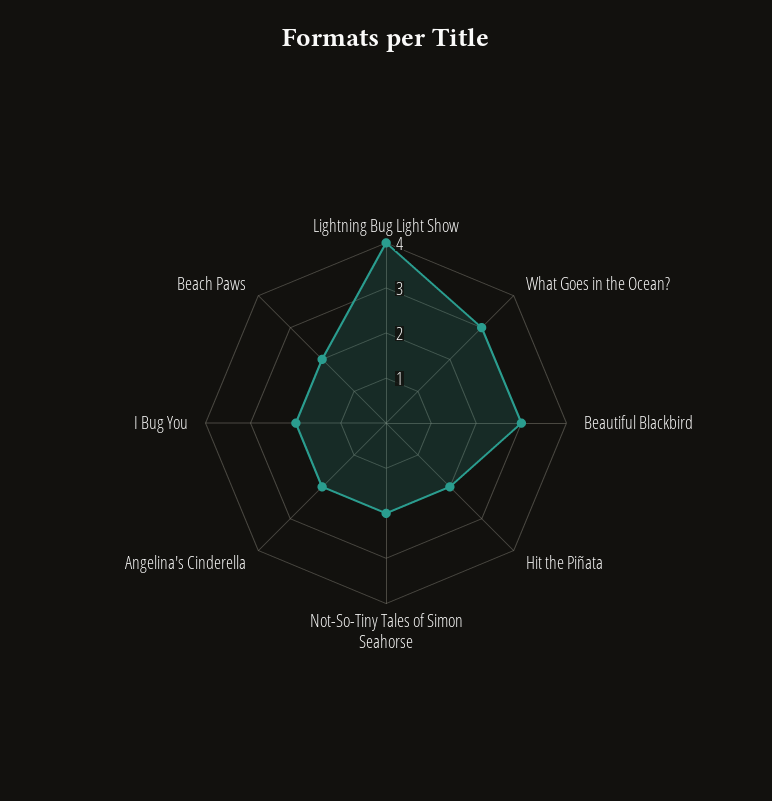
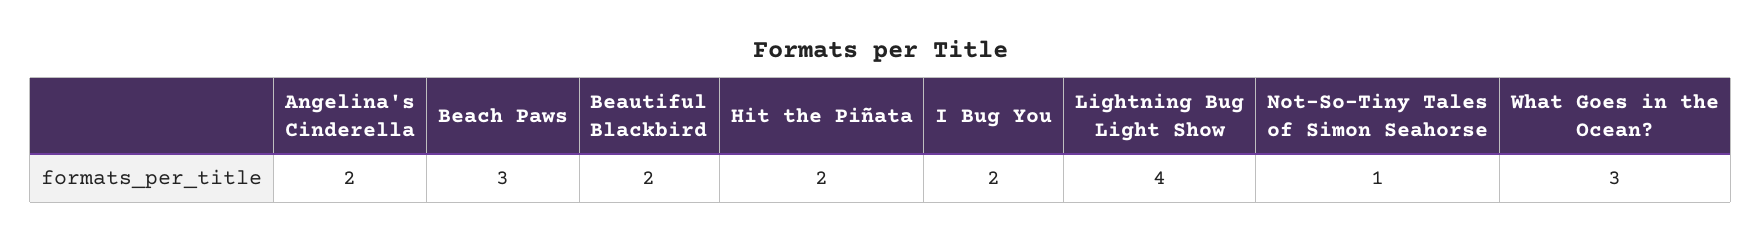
Beautiful Blackbird: 3 -> 2
Not-So-Tiny Tales of Simon Seahorse: 2 -> 1
Beach Paws: 2 -> 3

